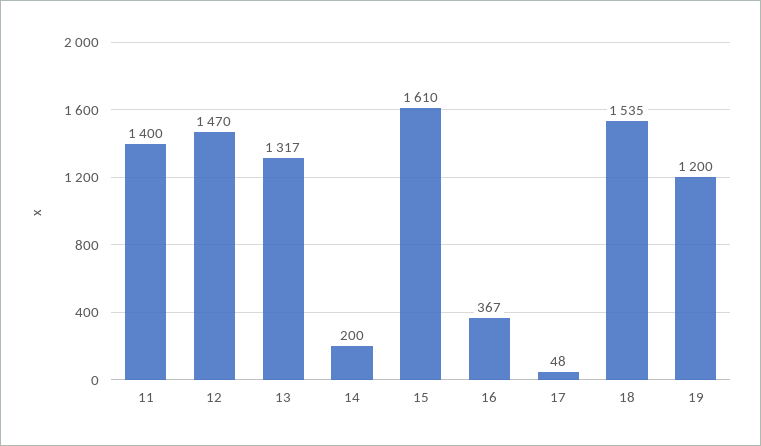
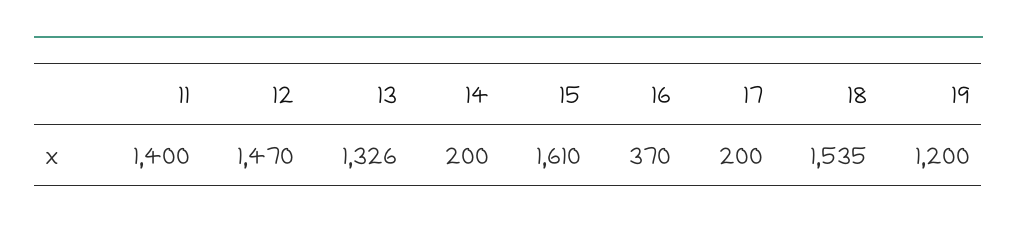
13: 1317 -> 1326
16: 367 -> 370
17: 48 -> 200

